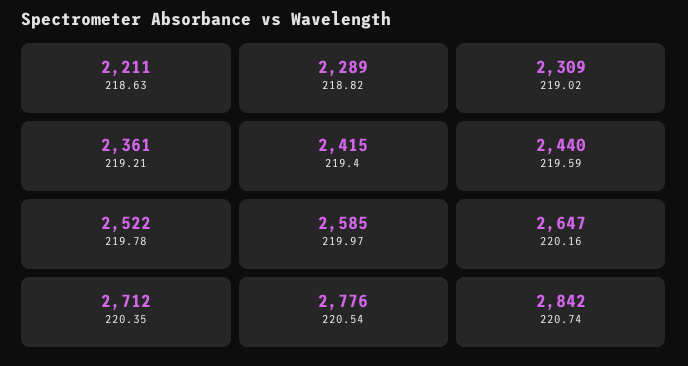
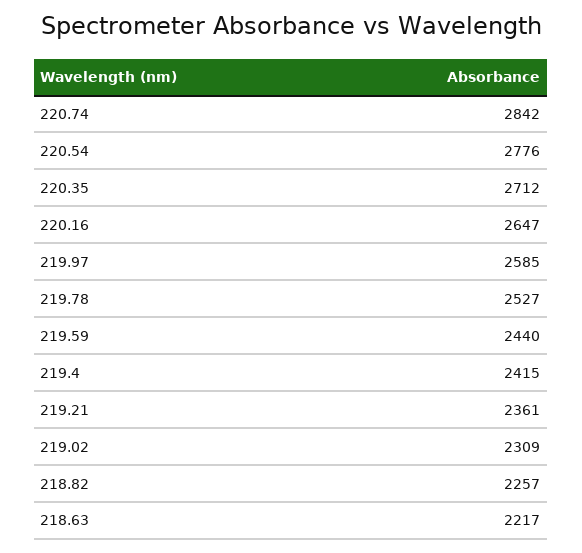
218.63: 2211 -> 2217
218.82: 2289 -> 2257
219.78: 2522 -> 2527

